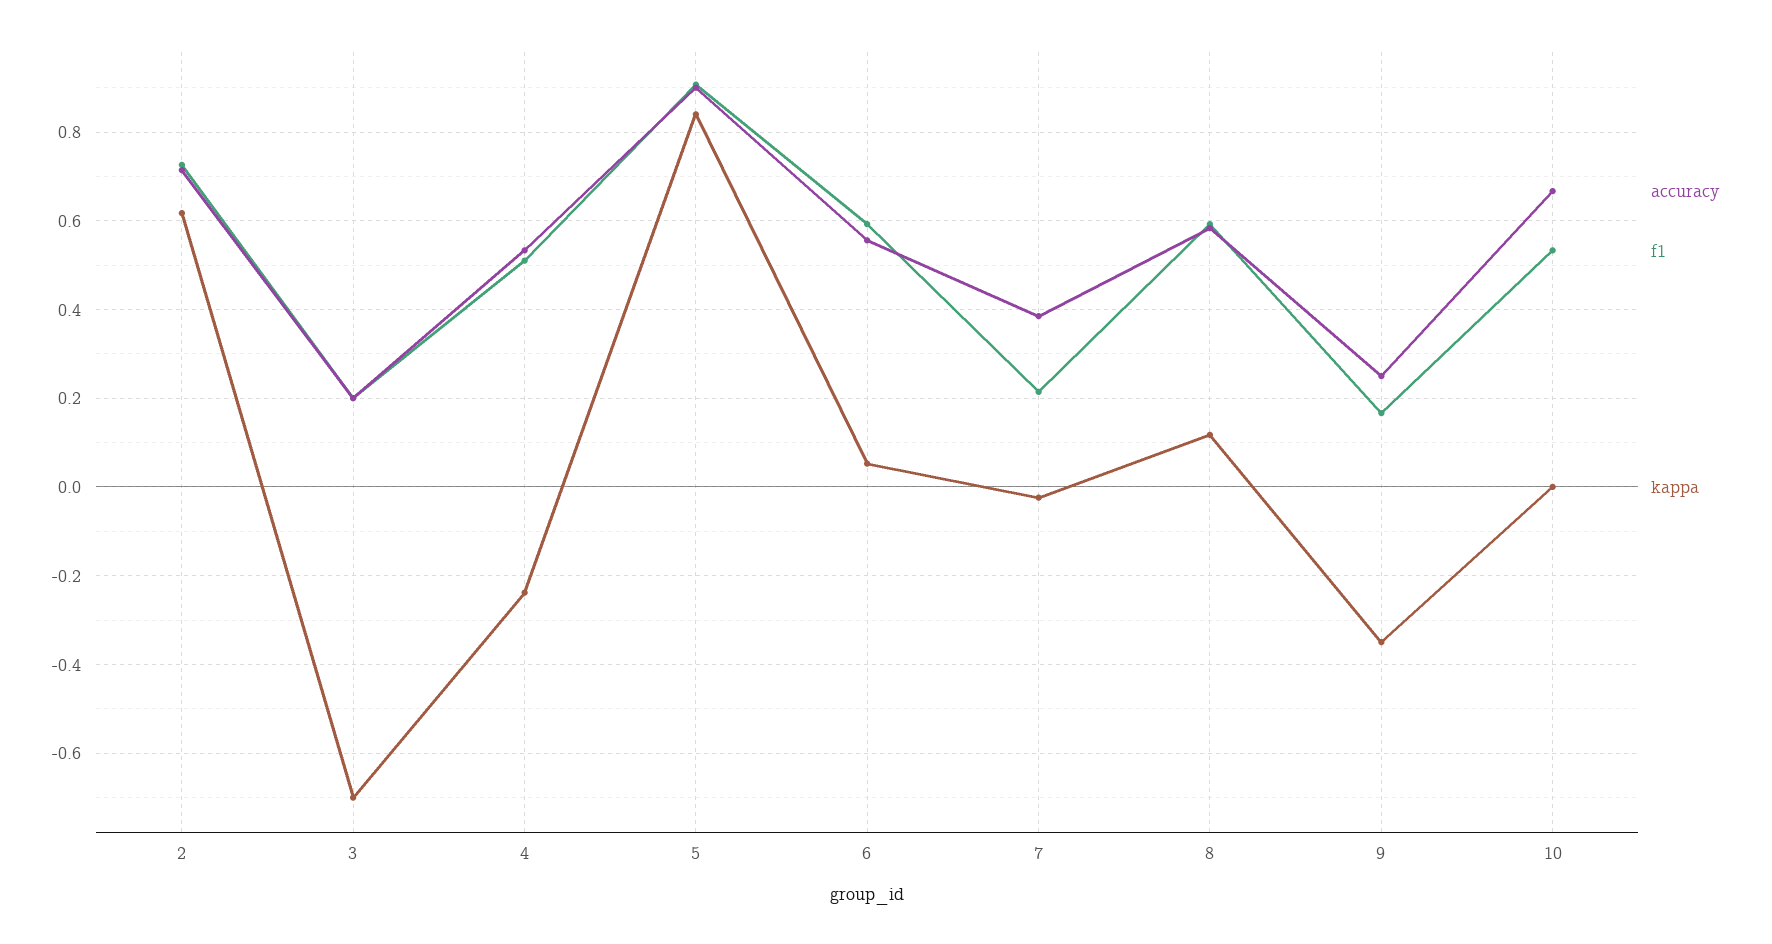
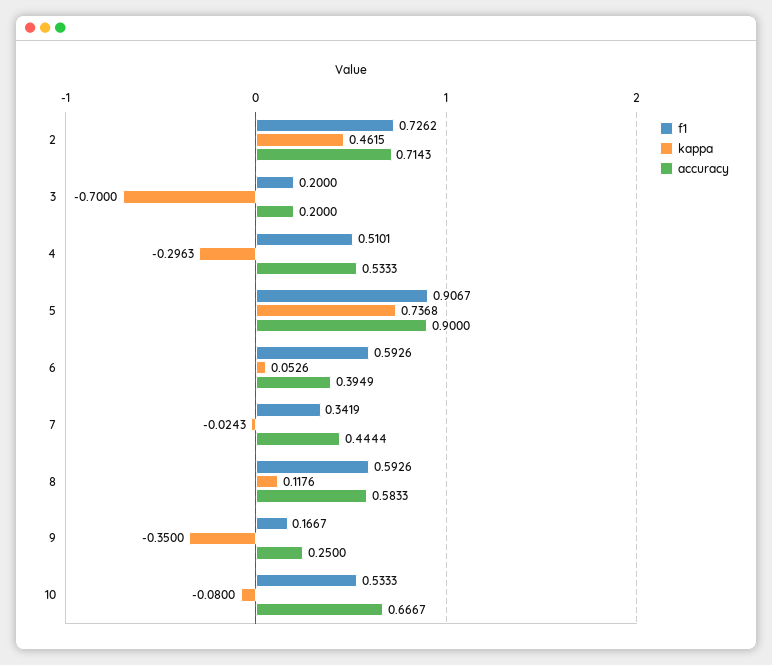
kappa, 2: 0.62 -> 0.4615
kappa, 4: -0.24 -> -0.2963
kappa, 5: 0.84 -> 0.7368
accuracy, 6: 0.56 -> 0.3949
accuracy, 7: 0.38 -> 0.4444
f1, 7: 0.22 -> 0.3419
kappa, 10: 0 -> -0.08

